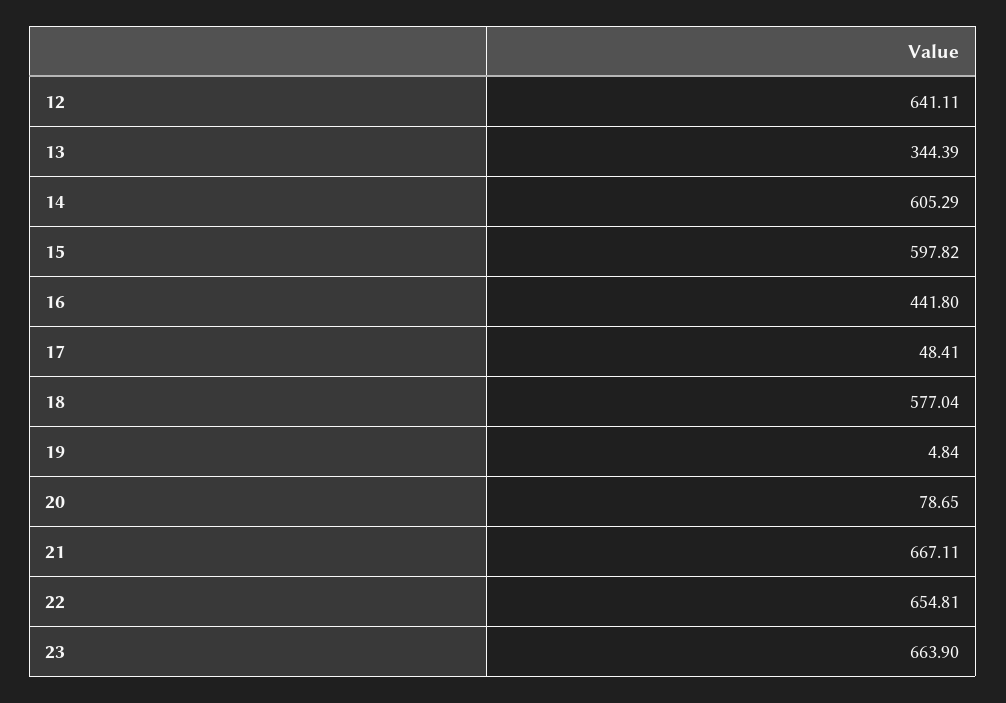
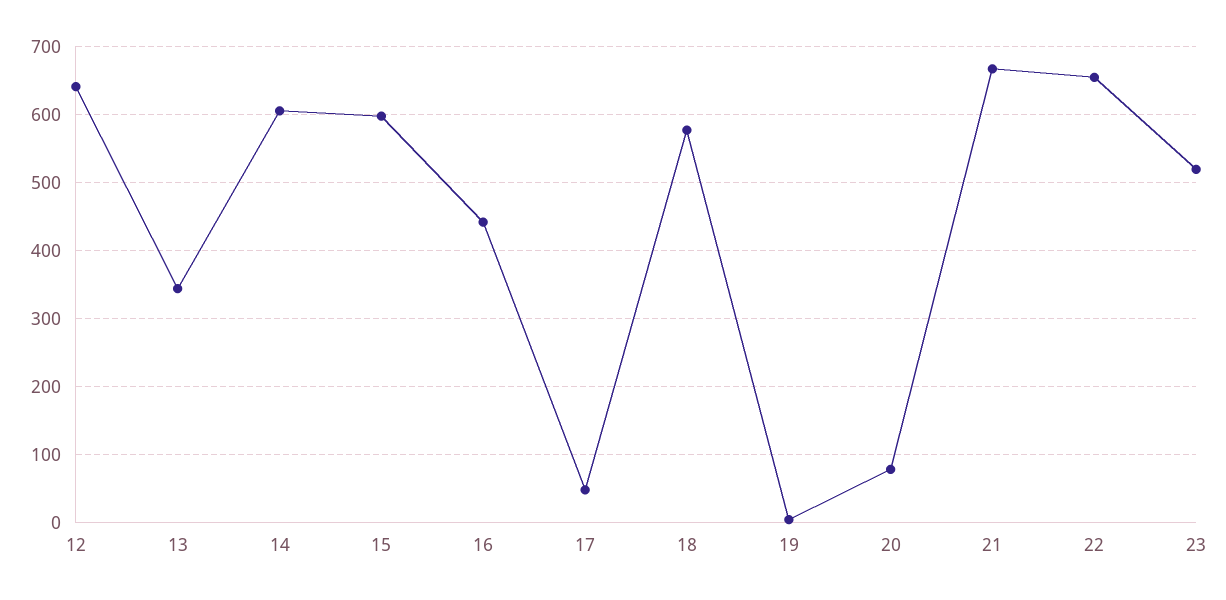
23: 663.9 -> 520

